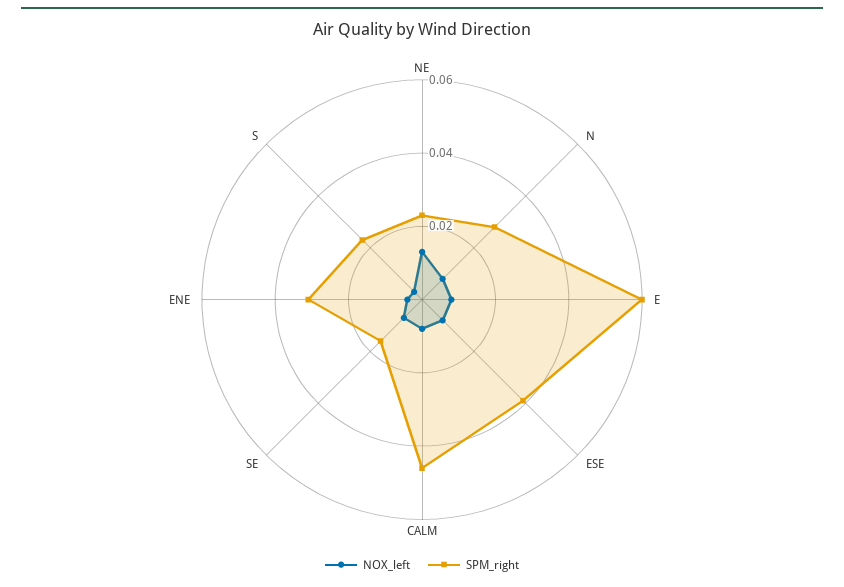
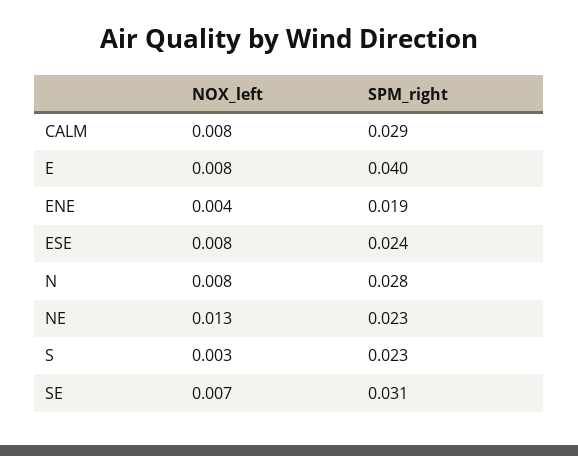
SPM_right, E: 0.06 -> 0.04
SPM_right, ESE: 0.04 -> 0.024
SPM_right, CALM: 0.045 -> 0.029
SPM_right, SE: 0.015 -> 0.031
SPM_right, ENE: 0.03 -> 0.019

